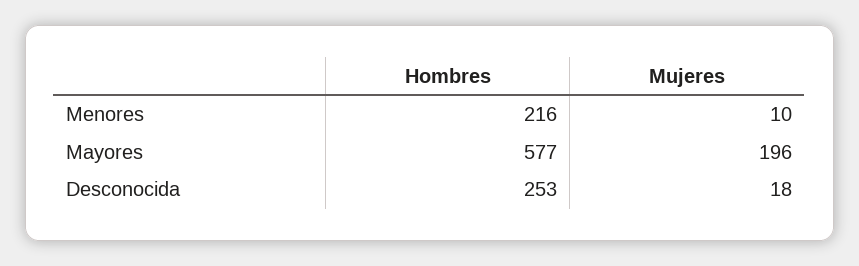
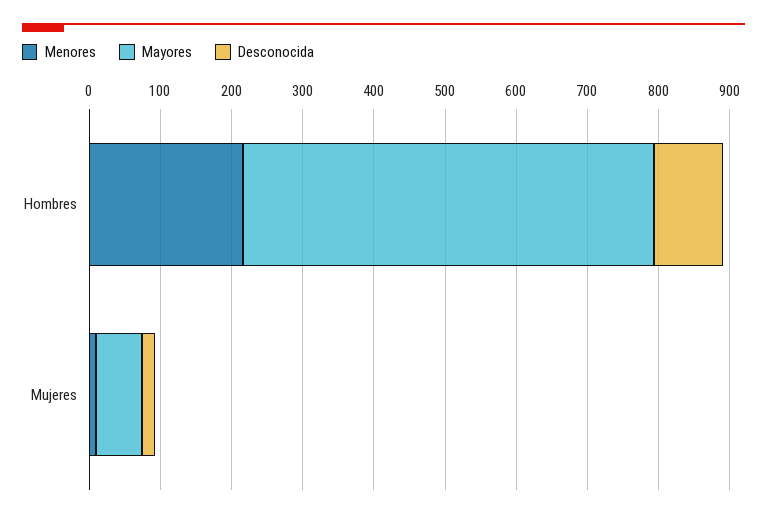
Mayores, Mujeres: 196 -> 60
Desconocida, Hombres: 253 -> 100

